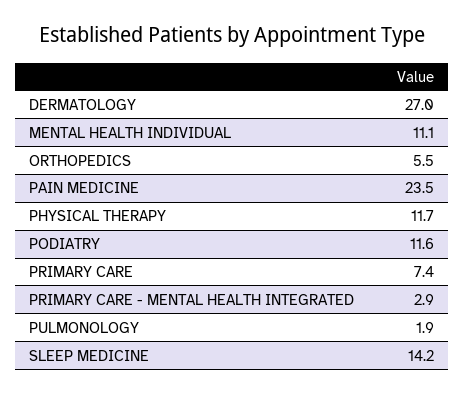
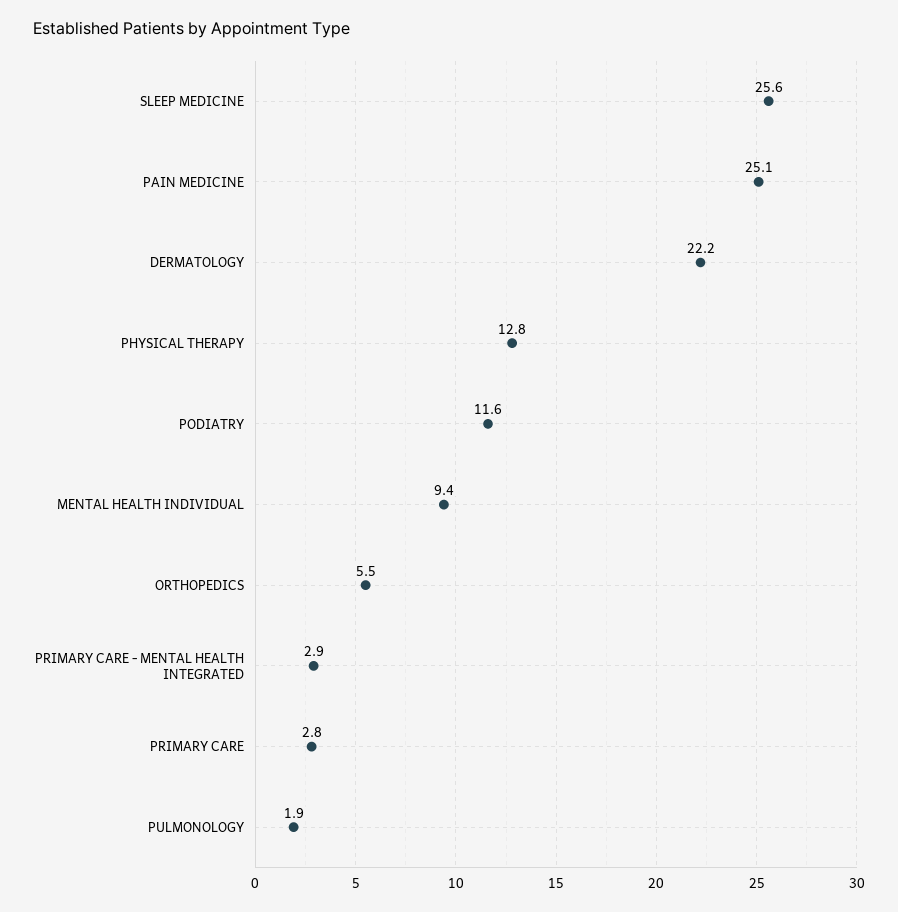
DERMATOLOGY: 27 -> 22.2
MENTAL HEALTH INDIVIDUAL: 11.1 -> 9.4
PAIN MEDICINE: 23.5 -> 25.1
PHYSICAL THERAPY: 11.7 -> 12.8
PRIMARY CARE: 7.4 -> 2.8
SLEEP MEDICINE: 14.2 -> 25.6

